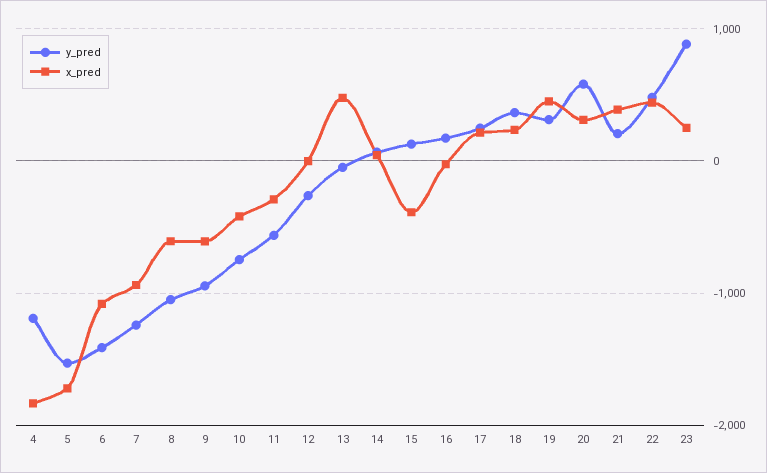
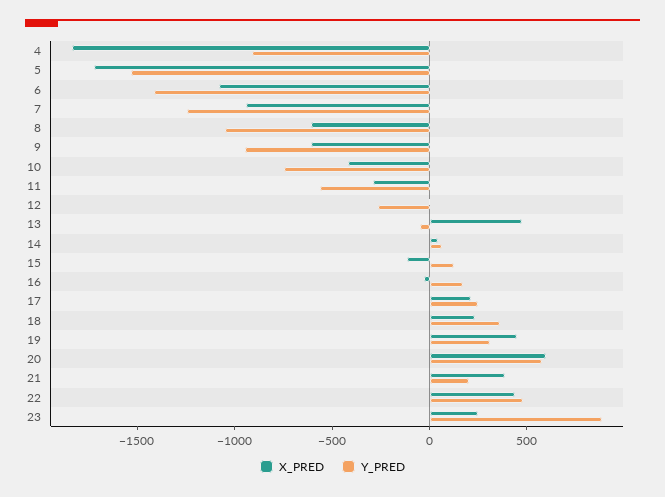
y_pred, 4: -1200 -> -900
x_pred, 15: -400 -> -100
x_pred, 20: 300 -> 600

